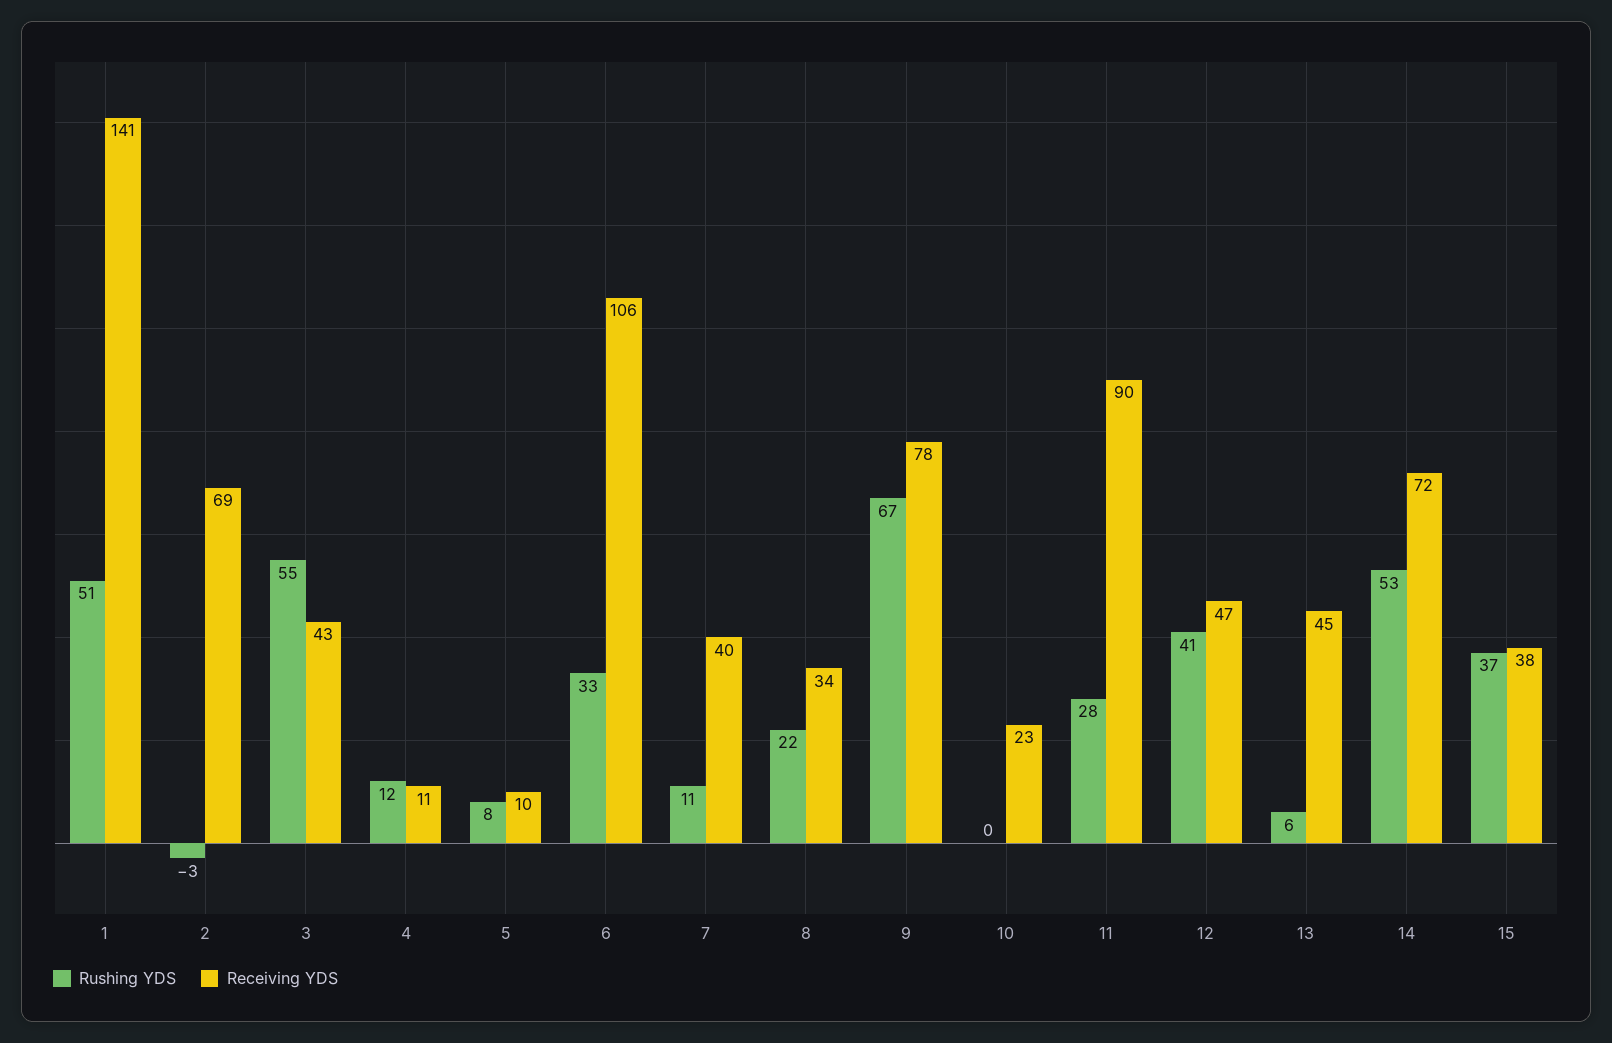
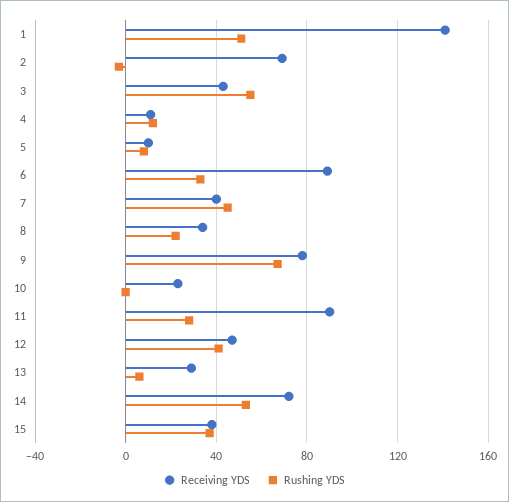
Receiving YDS, 6: 106 -> 90
Rushing YDS, 7: 11 -> 45
Receiving YDS, 13: 45 -> 30

